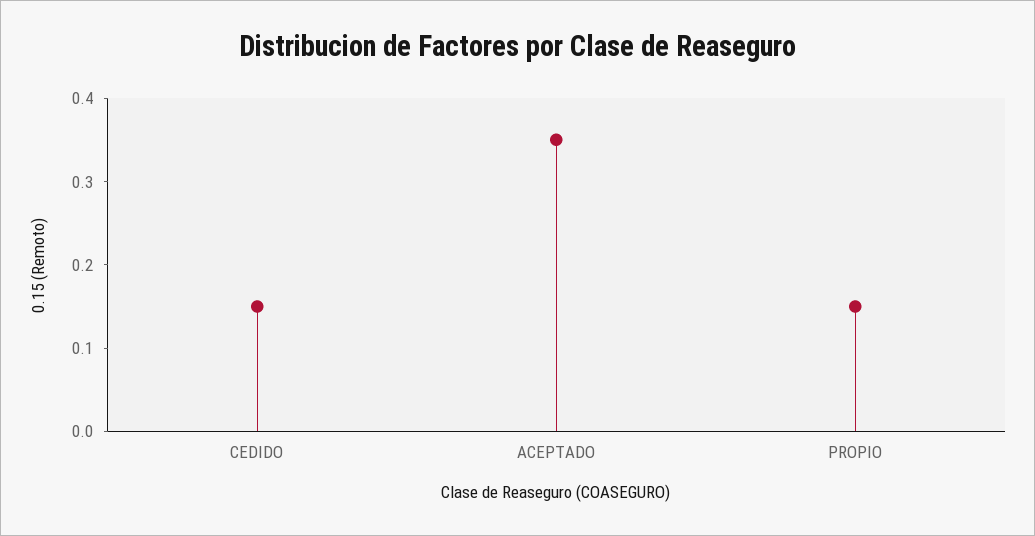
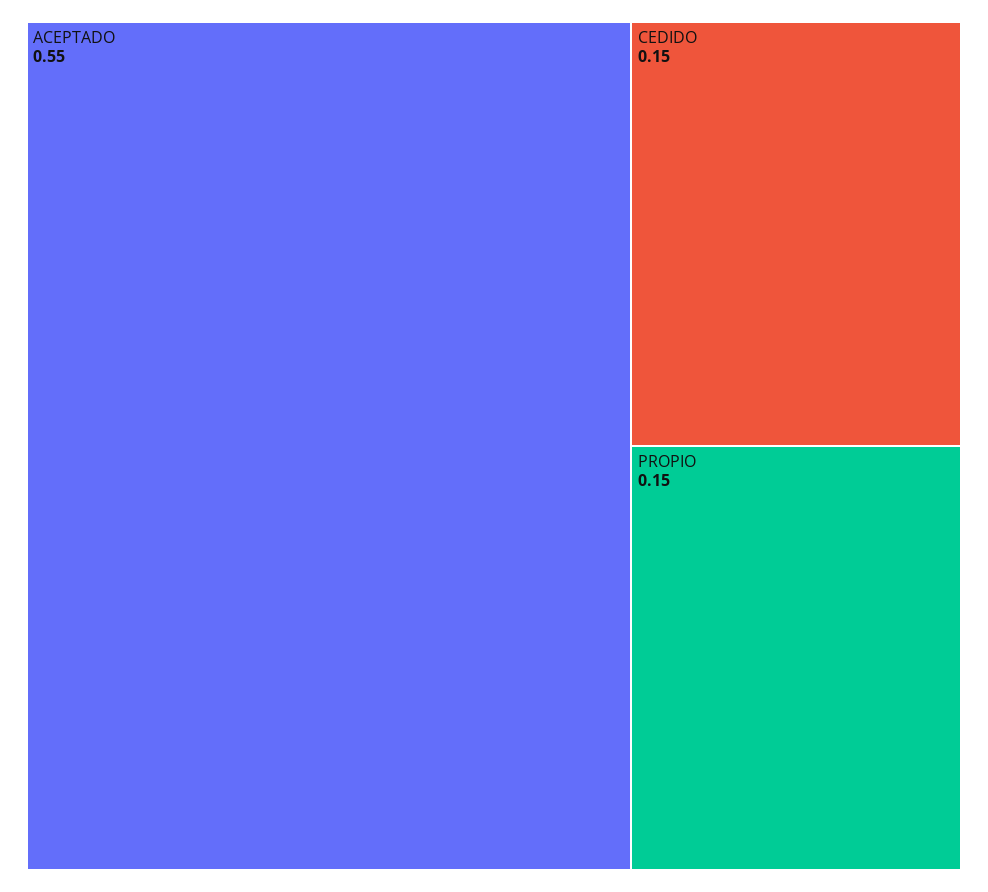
ACEPTADO: 0.35 -> 0.55

